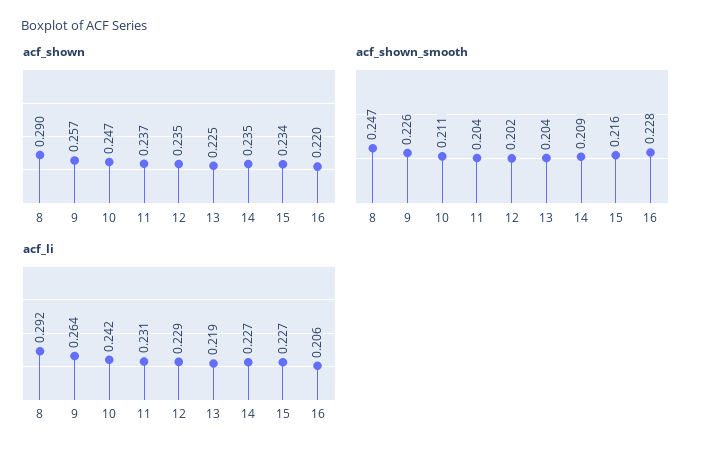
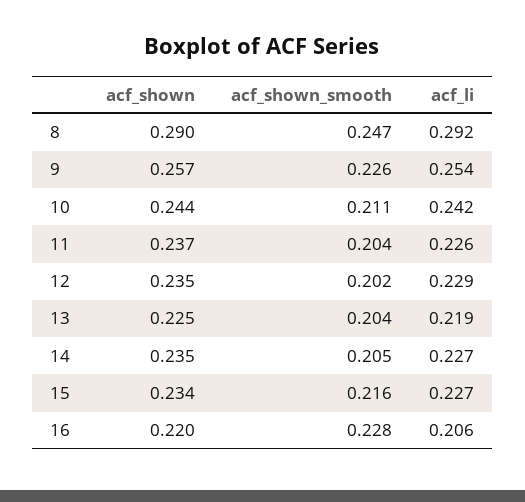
acf_shown, 10: 0.247 -> 0.244
acf_shown_smooth, 14: 0.209 -> 0.205
acf_li, 9: 0.264 -> 0.254
acf_li, 11: 0.231 -> 0.226

